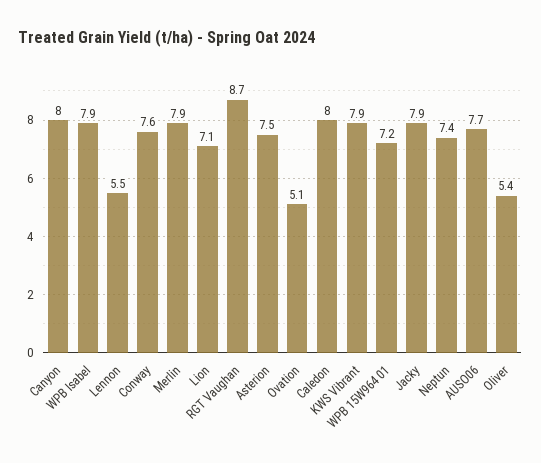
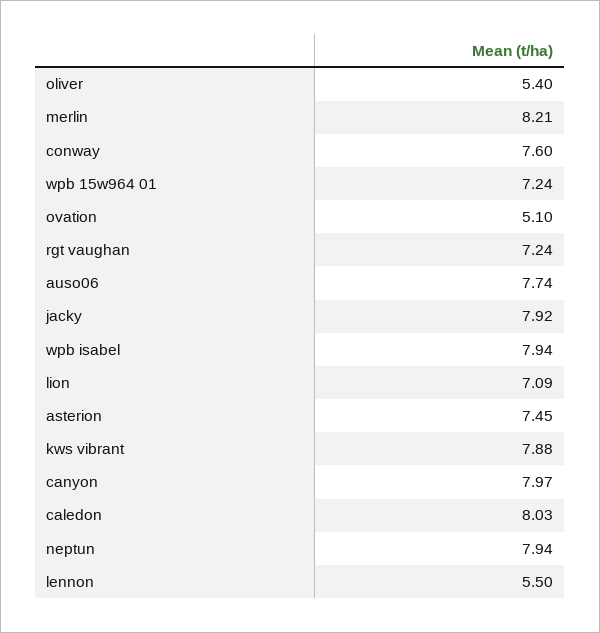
Merlin: 7.9 -> 8.21
RGT Vaughan: 8.7 -> 7.24
Neptun: 7.4 -> 7.94

